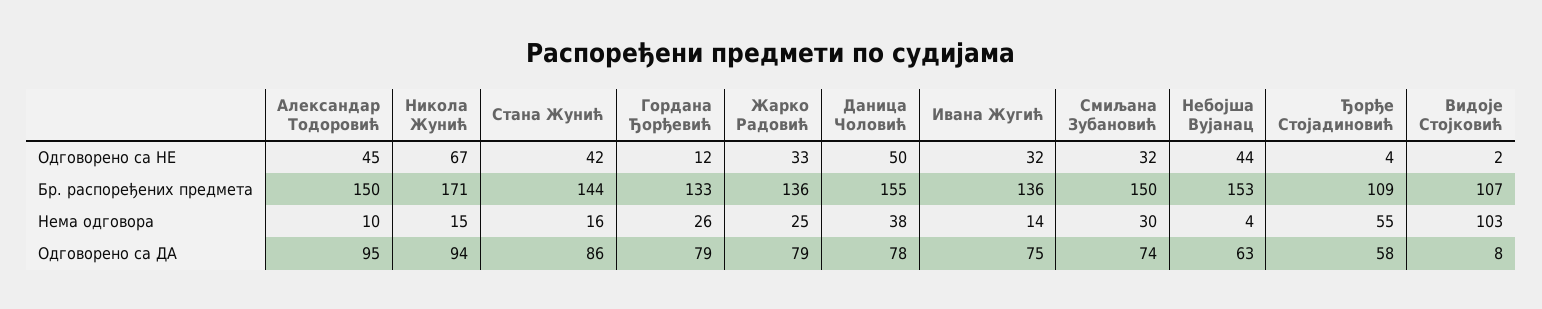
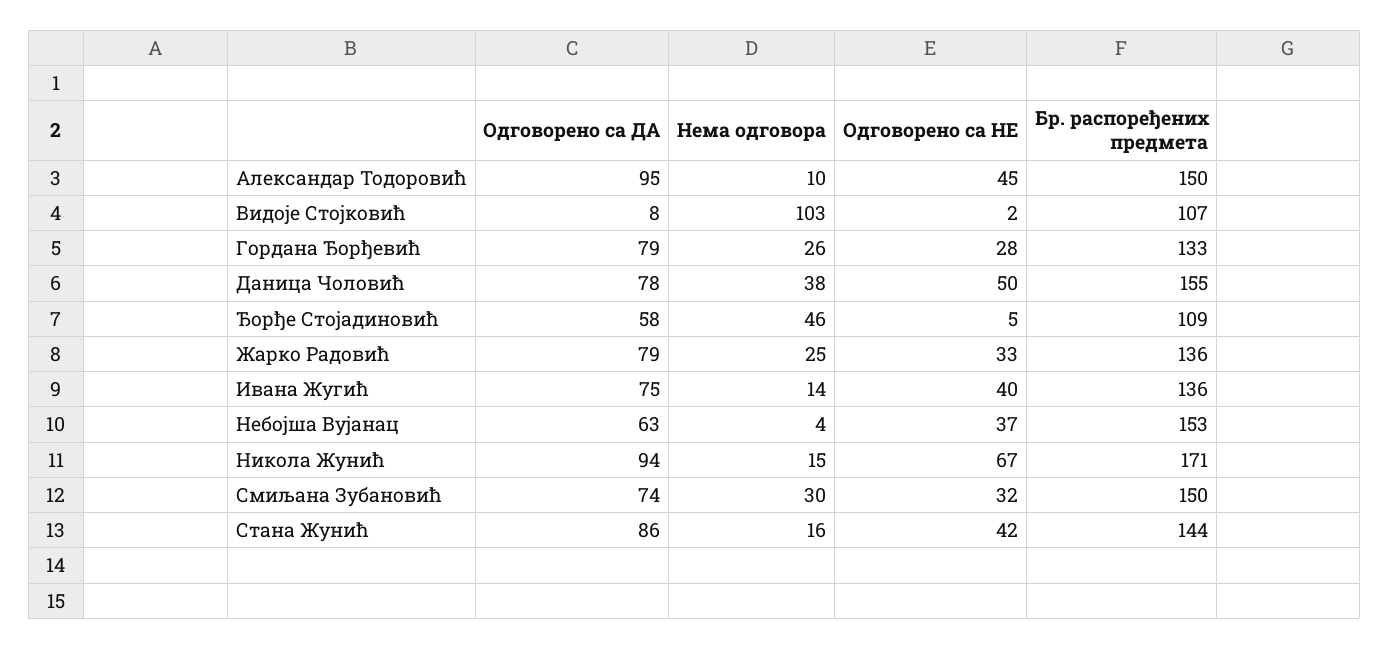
Гордана Ђорђевић, Одговорено са НЕ: 12 -> 28
Ивана Жугић, Одговорено са НЕ: 32 -> 40
Небојша Вујанац, Одговорено са НЕ: 44 -> 37
Ђорђе Стојадиновић, Одговорено са НЕ: 4 -> 5
Ђорђе Стојадиновић, Нема одговора: 55 -> 46

